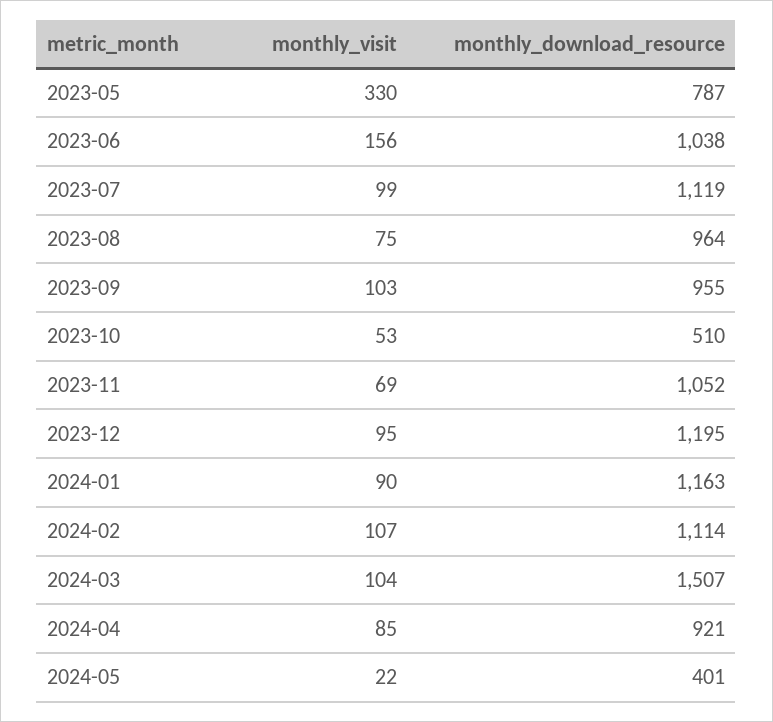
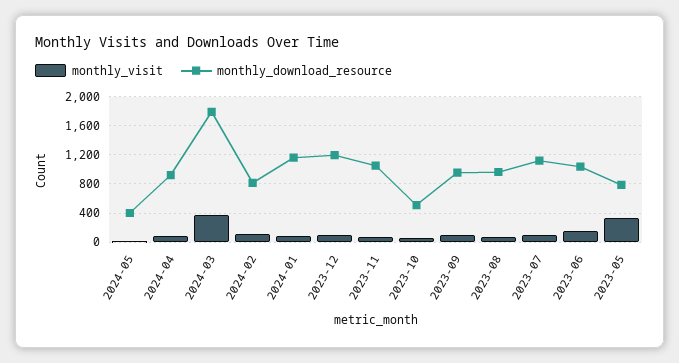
monthly_download_resource, 2024-02: 1114 -> 800
monthly_visit, 2024-03: 104 -> 400
monthly_download_resource, 2024-03: 1507 -> 1800

